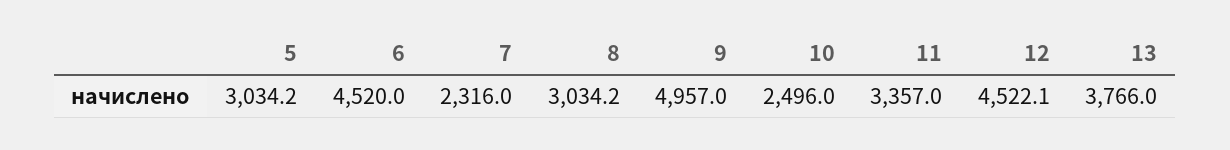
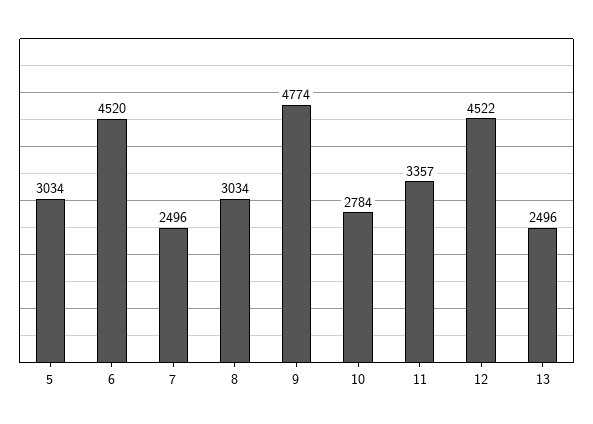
7: 2316 -> 2496
9: 4957 -> 4774
10: 2496 -> 2784
13: 3766 -> 2496

